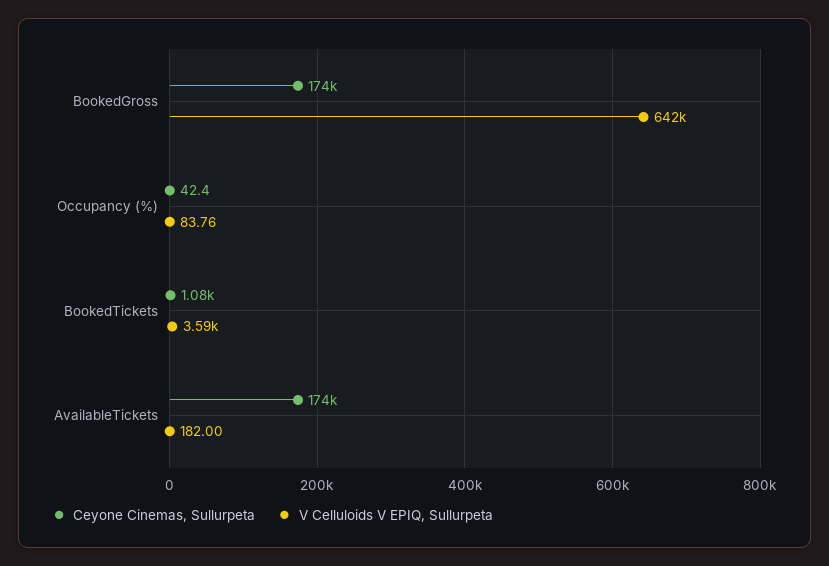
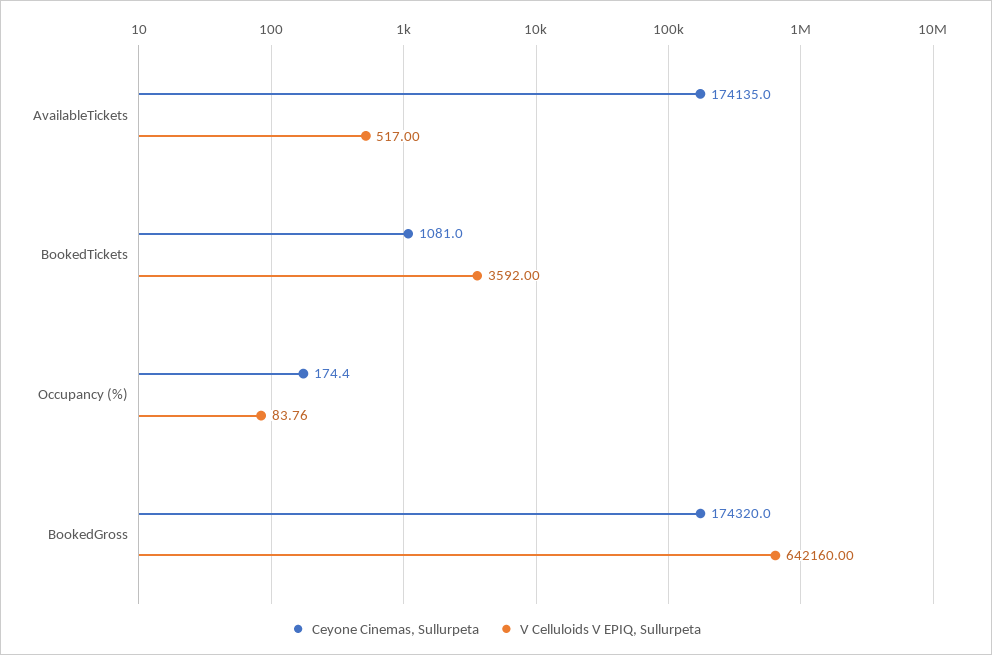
Ceyone Cinemas, Sullurpeta, Occupancy (%): 42.4 -> 174.4
V Celluloids V EPIQ, Sullurpeta, AvailableTickets: 182 -> 517

